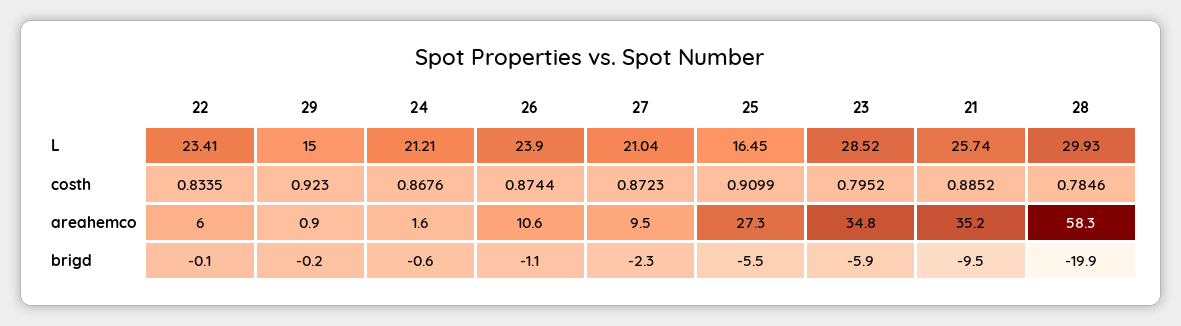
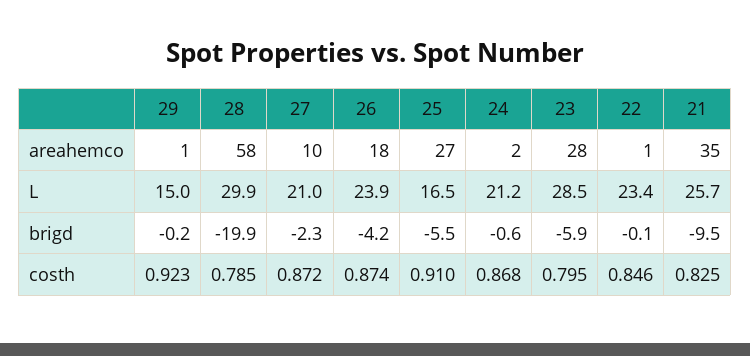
22, costh: 0.8335 -> 0.846
21, costh: 0.8852 -> 0.825
22, areahemco: 6 -> 1
26, areahemco: 10.6 -> 18
23, areahemco: 34.8 -> 28
26, brigd: -1.1 -> -4.2

